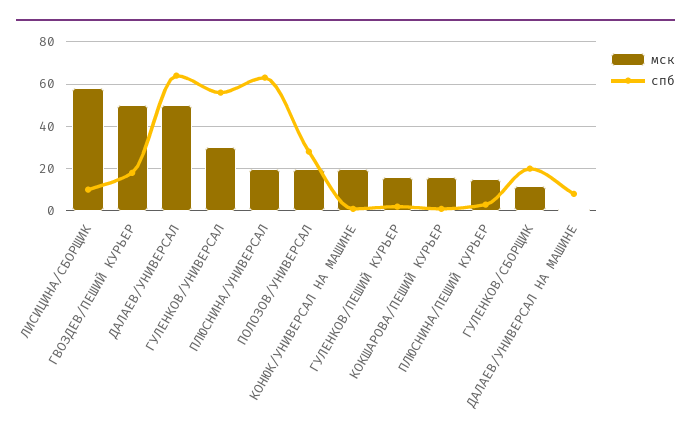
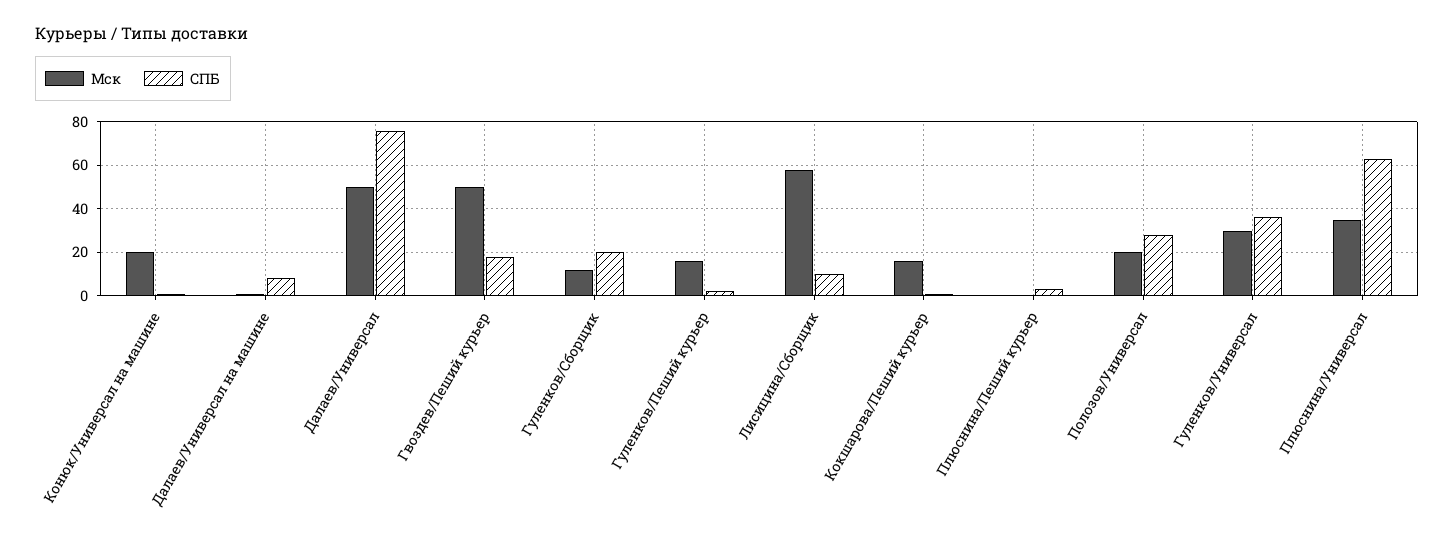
спб, ДАЛАЕВ/УНИВЕРСАЛ: 65 -> 75
спб, ГУЛЕНКОВ/УНИВЕРСАЛ: 55 -> 35
мск, ПЛЮСНИНА/УНИВЕРСАЛ: 20 -> 35
мск, ПЛЮСНИНА/ПЕШИЙ КУРЬЕР: 15 -> 0

